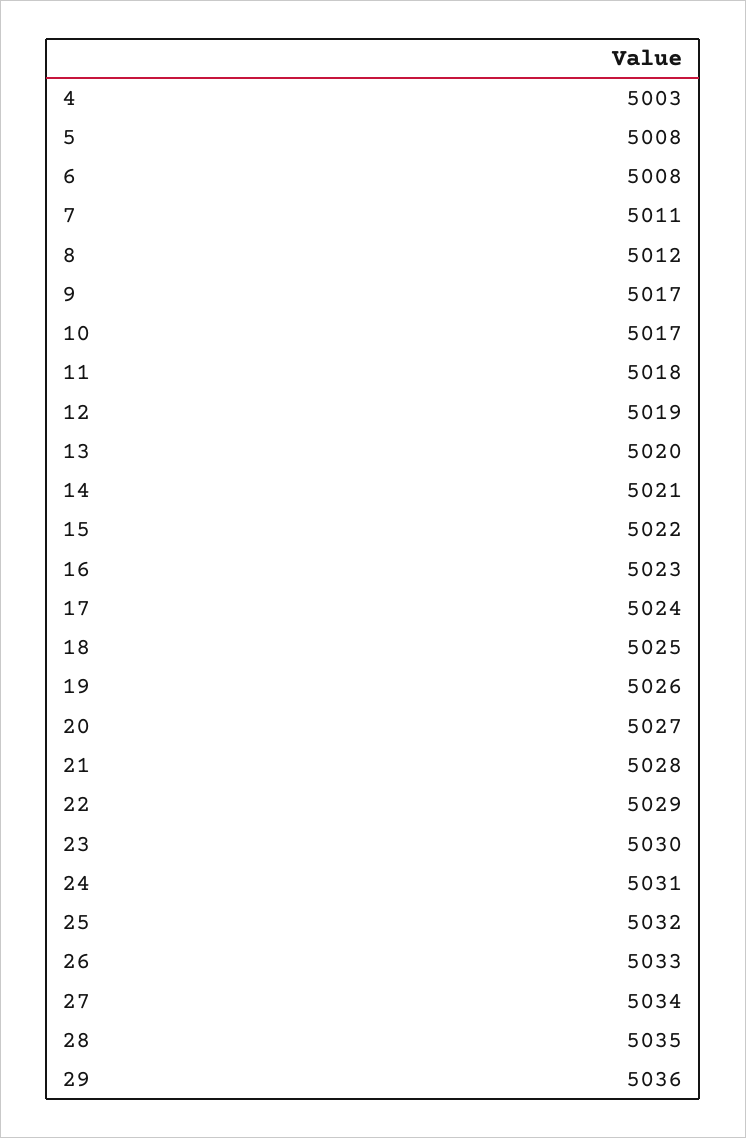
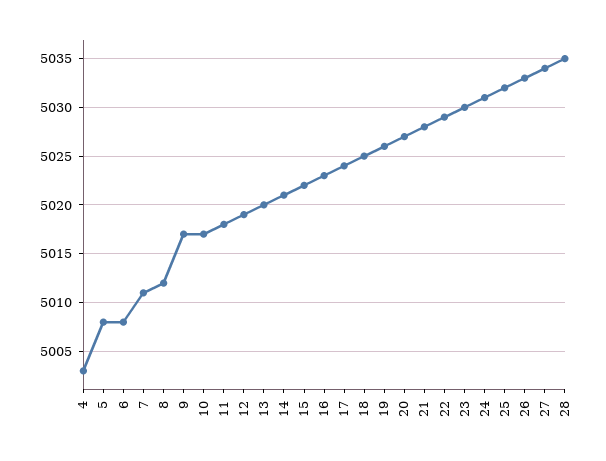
29: 5036 -> none

